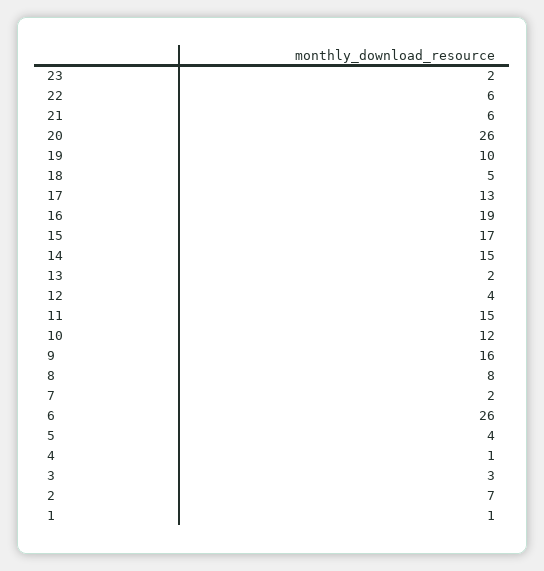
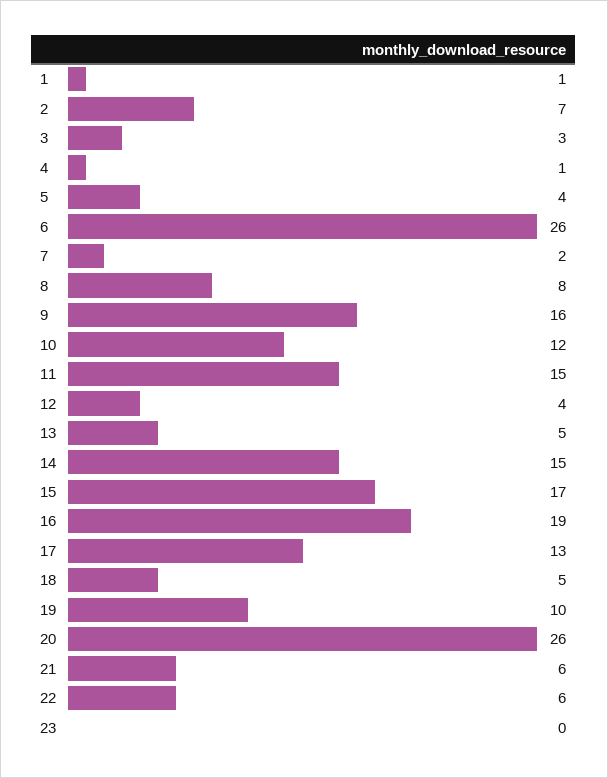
23: 2 -> 0
13: 2 -> 5

